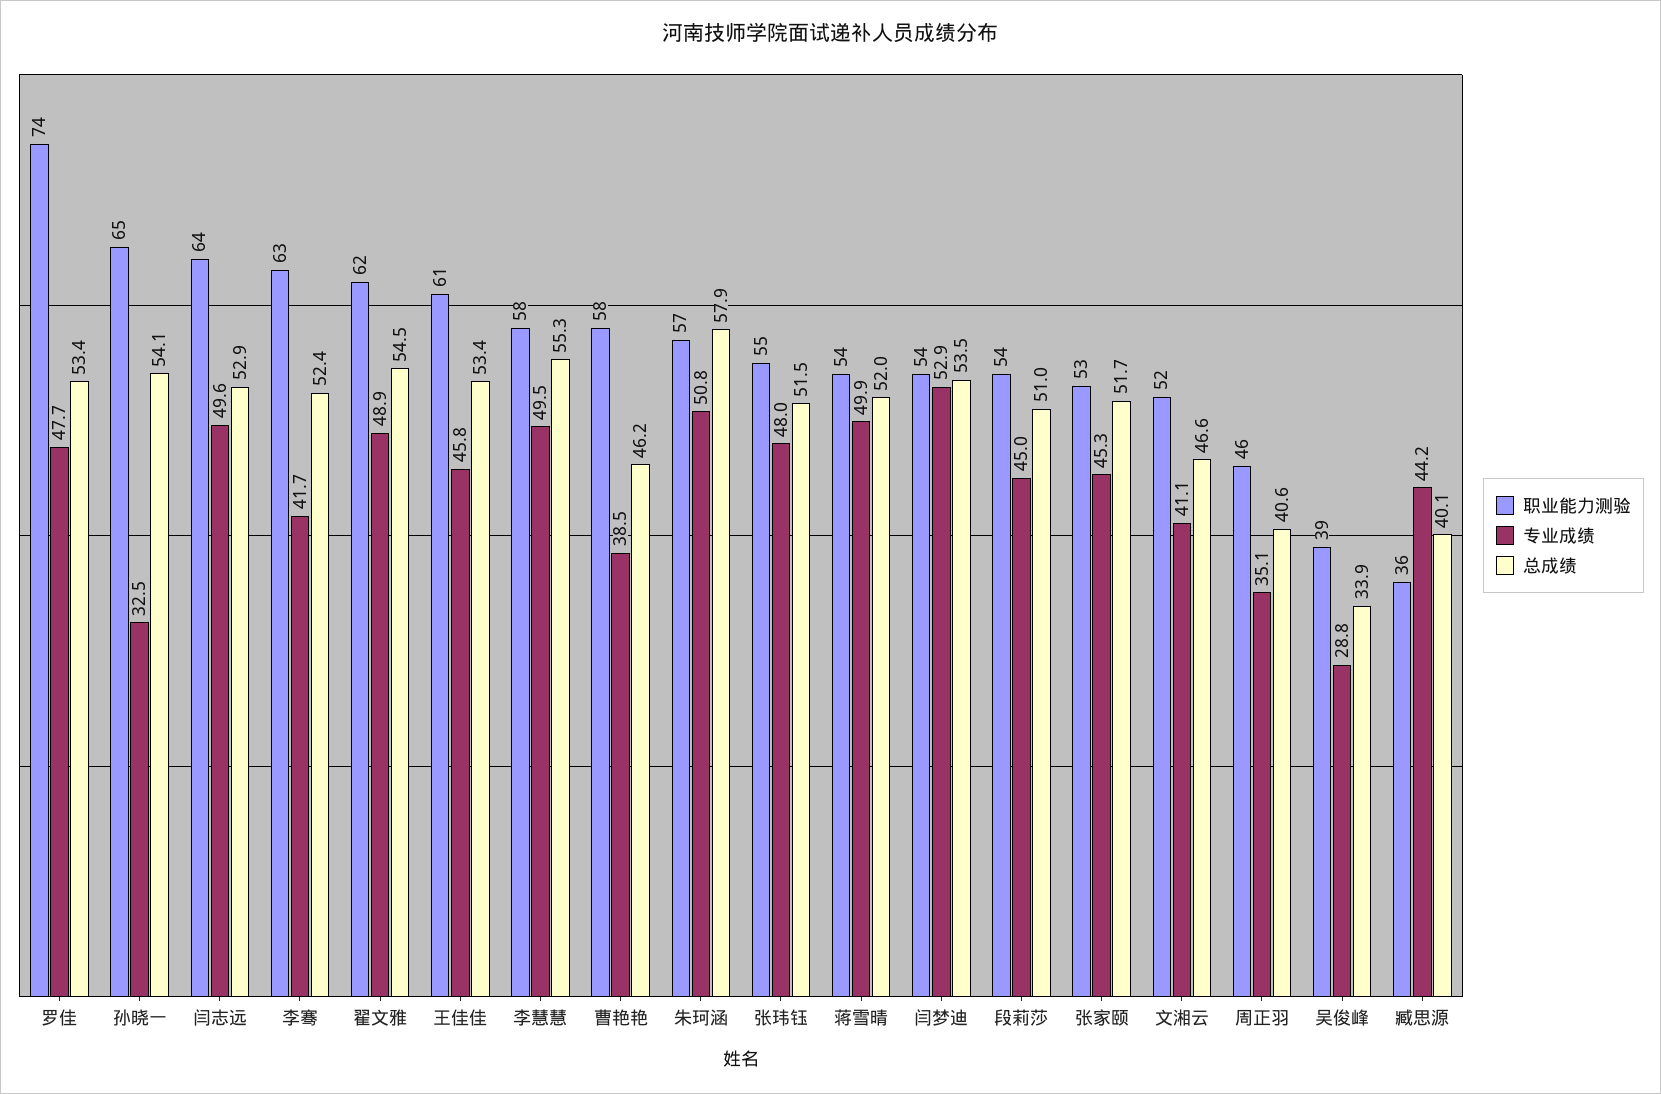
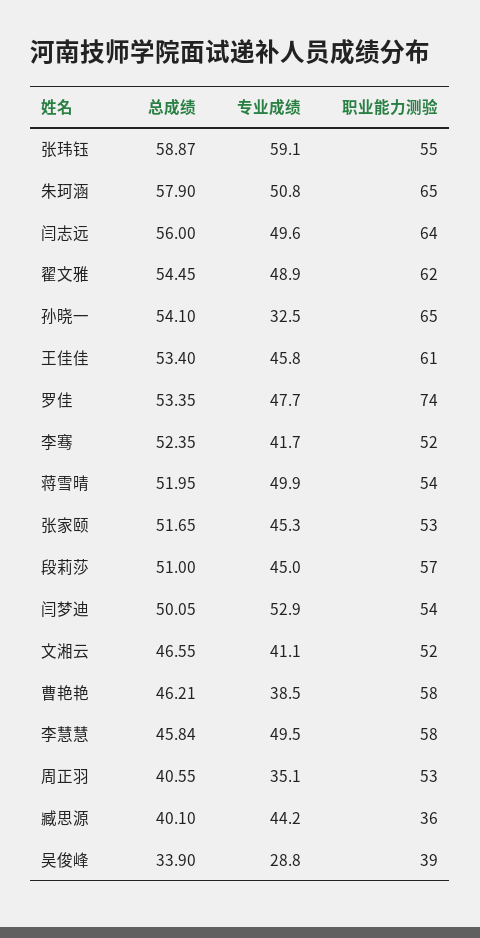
总成绩, 闫志远: 52.9 -> 56
职业能力测验, 李骞: 63 -> 52
总成绩, 李慧慧: 55.3 -> 45.84
职业能力测验, 朱珂涵: 57 -> 65
专业成绩, 张玮钰: 48 -> 59.1
总成绩, 张玮钰: 51.5 -> 58.87
总成绩, 闫梦迪: 53.5 -> 50.05
职业能力测验, 段莉莎: 54 -> 57
职业能力测验, 周正羽: 46 -> 53

